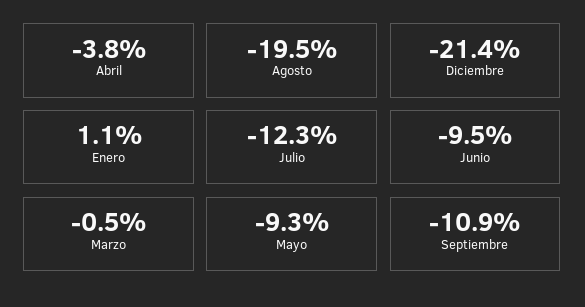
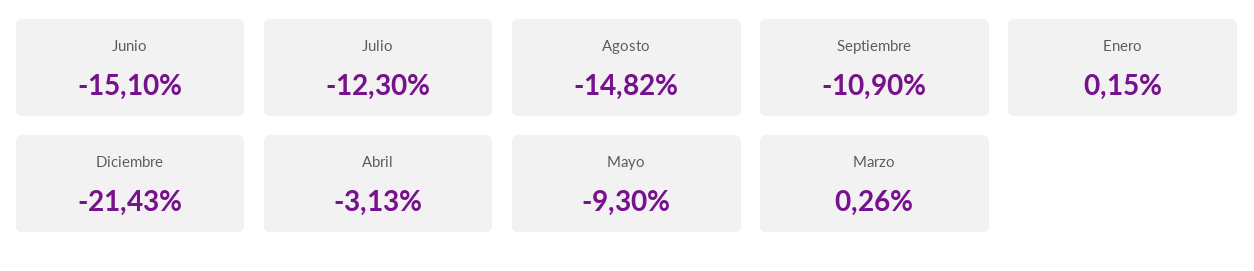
Abril: -3.8 -> -3.13
Agosto: -19.5 -> -14.82
Enero: 1.1 -> 0.15
Junio: -9.5 -> -15.1
Marzo: -0.5 -> 0.26

